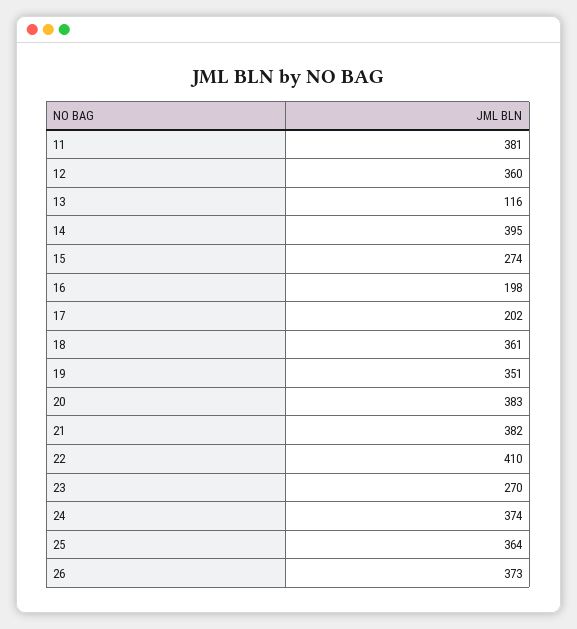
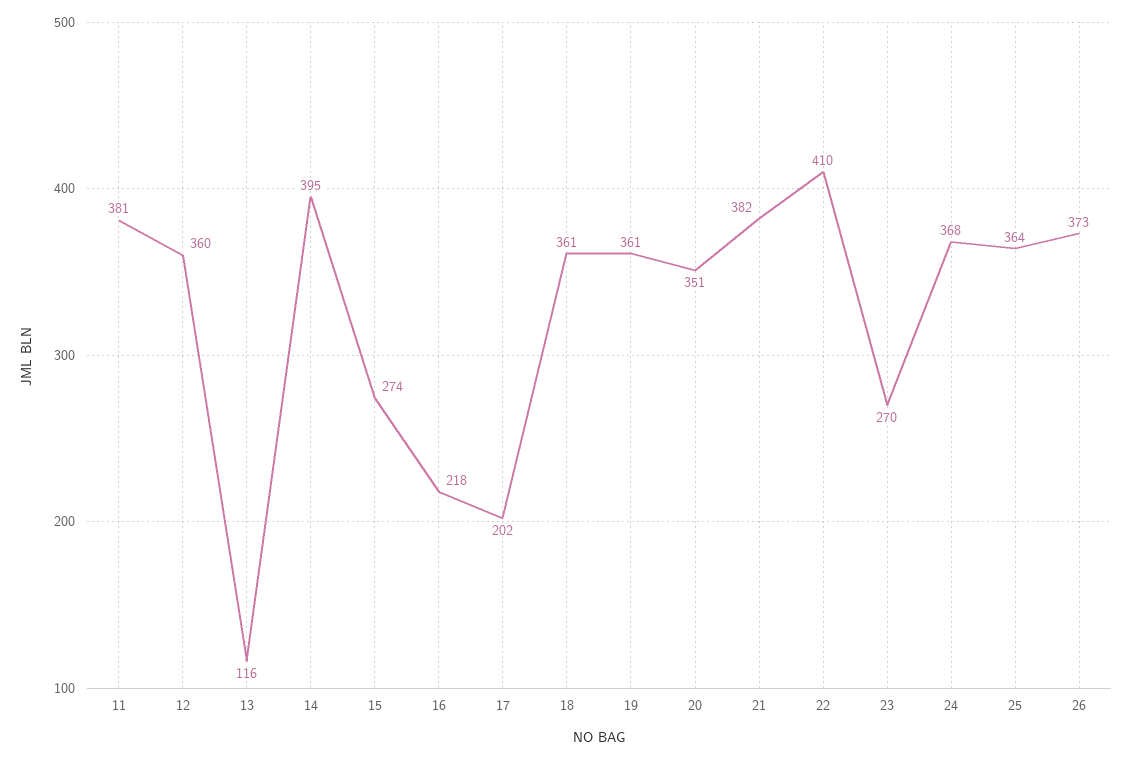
16: 198 -> 218
19: 351 -> 361
20: 383 -> 351
24: 374 -> 368

